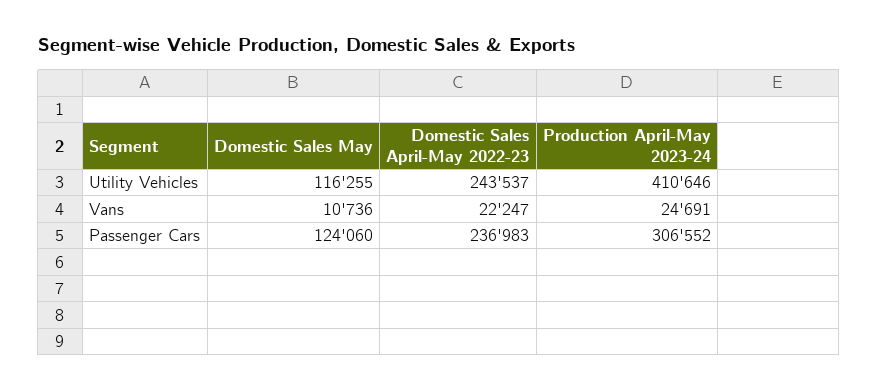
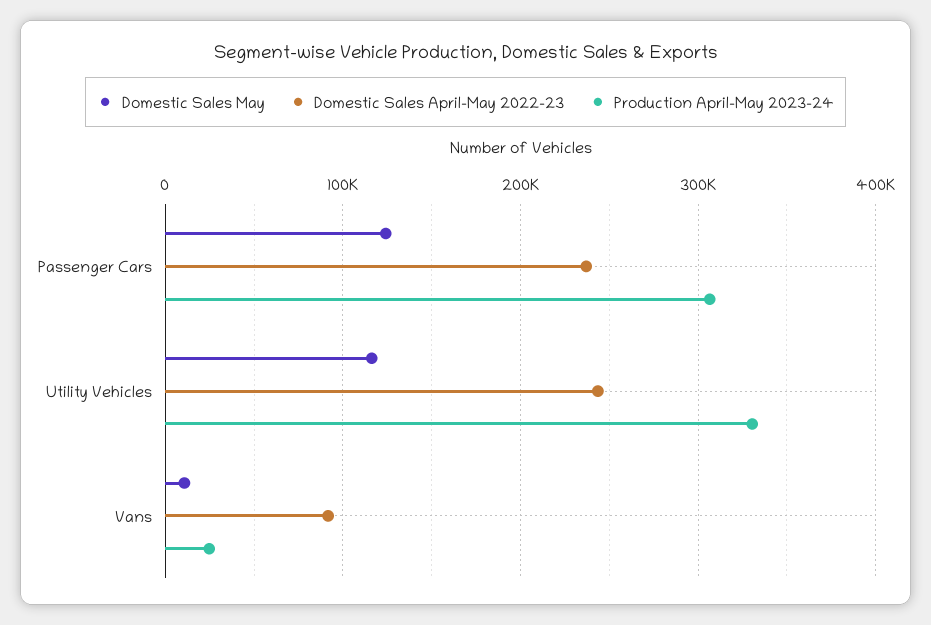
Production April-May 2023-24, Utility Vehicles: 410646 -> 330000
Domestic Sales April-May 2022-23, Vans: 22247 -> 90000

